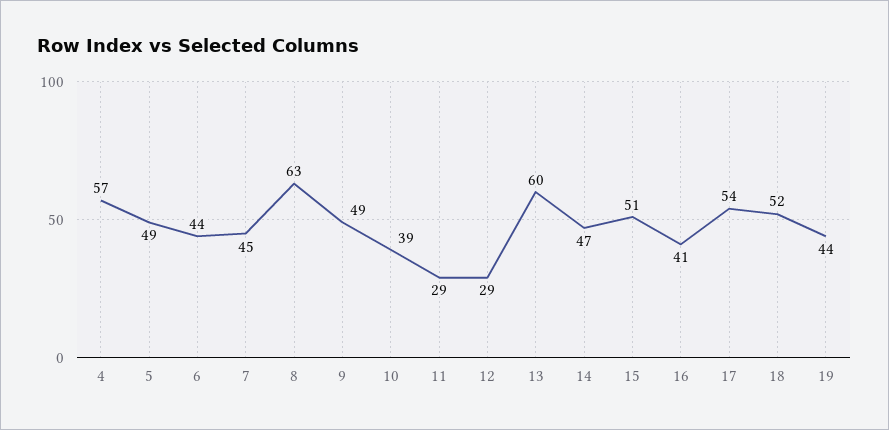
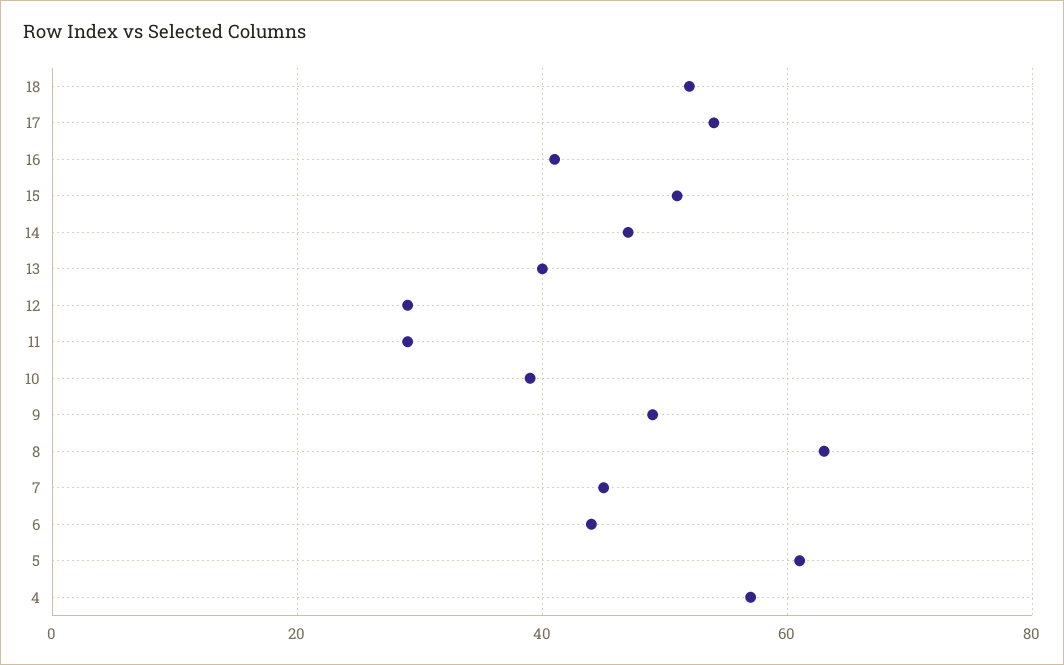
5: 49 -> 60
13: 60 -> 40
19: 44 -> none

